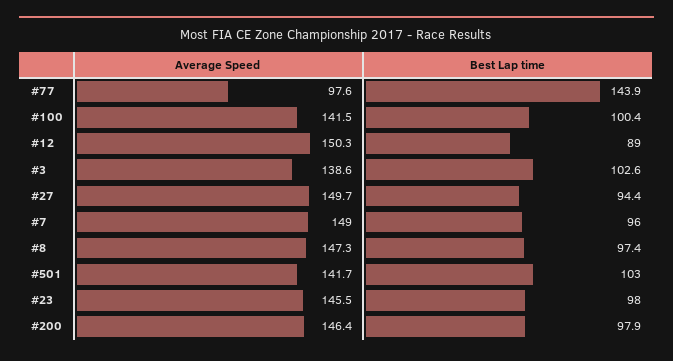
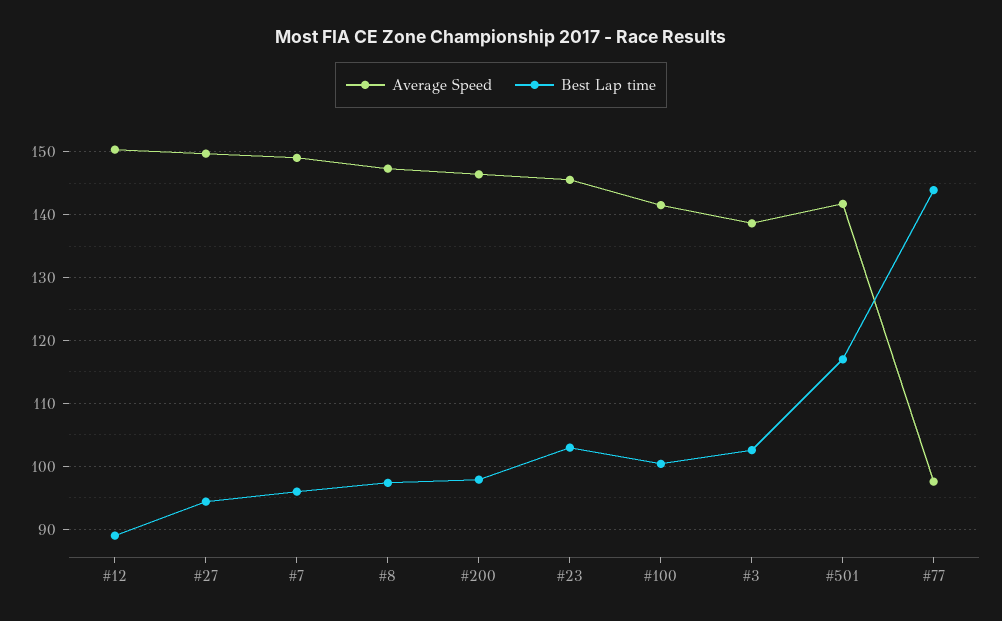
Best Lap time, #501: 103 -> 117
Best Lap time, #23: 98 -> 103

